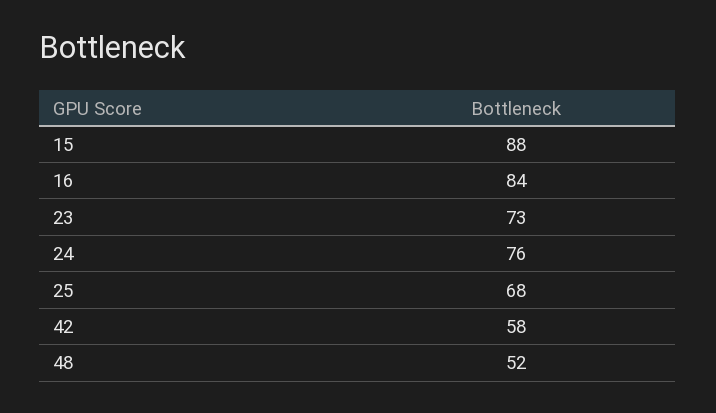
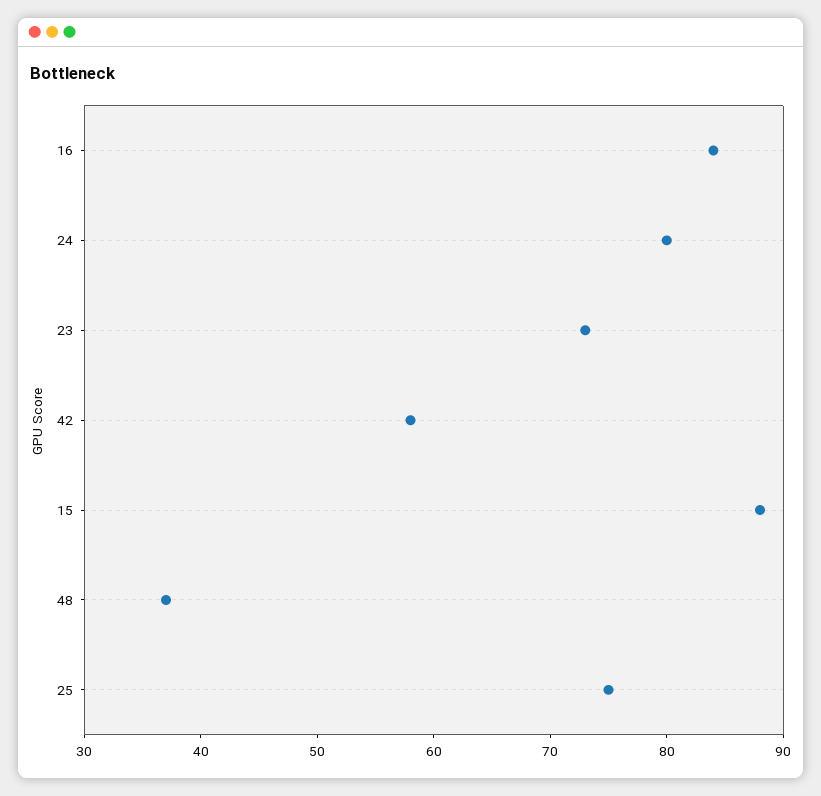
24: 76 -> 80
25: 68 -> 75
48: 52 -> 37

